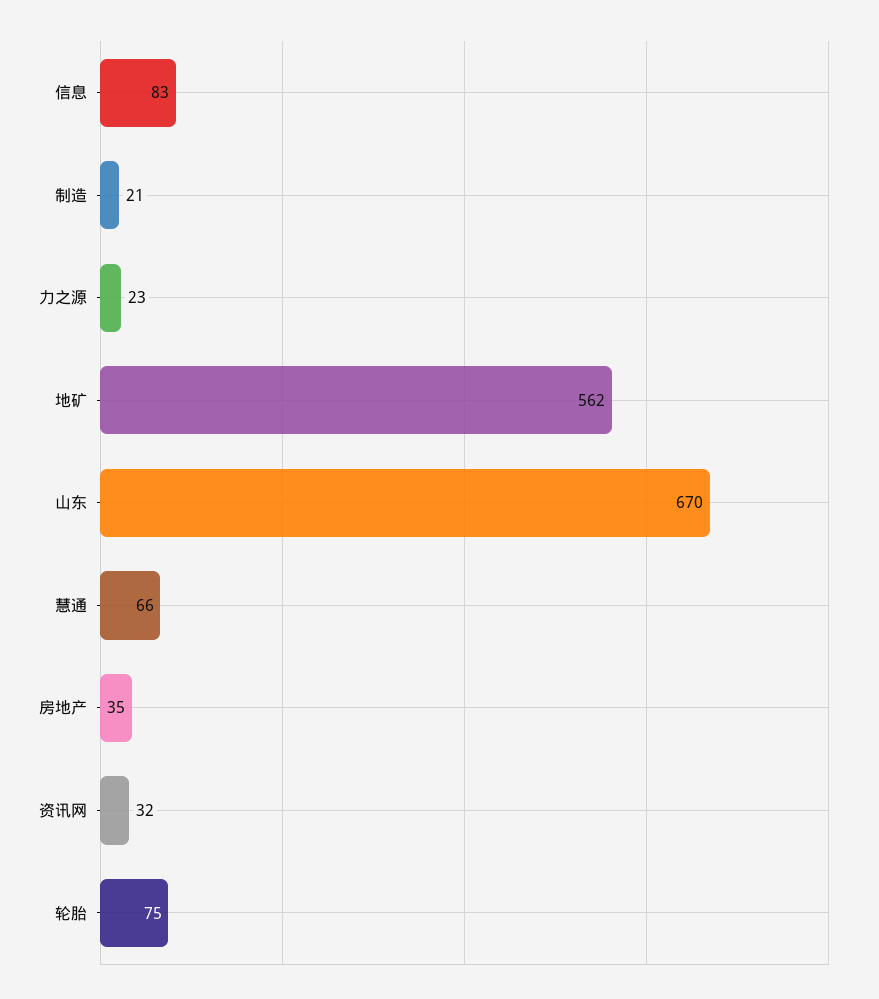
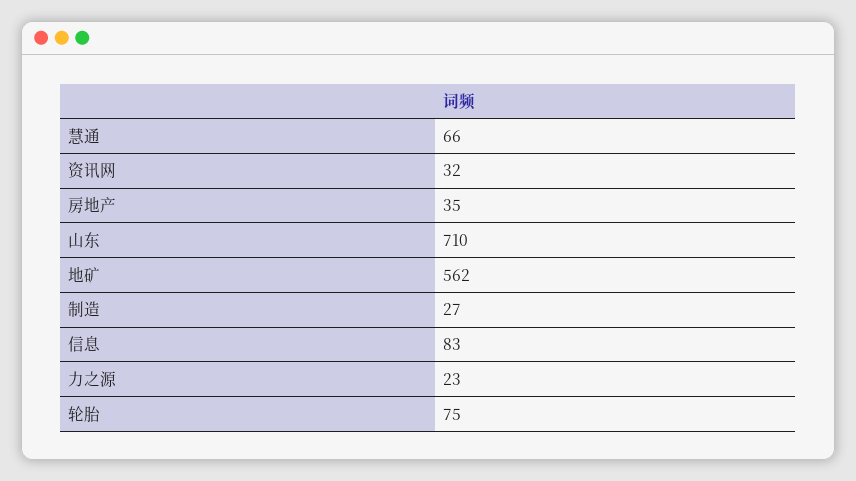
制造: 21 -> 27
山东: 670 -> 710

